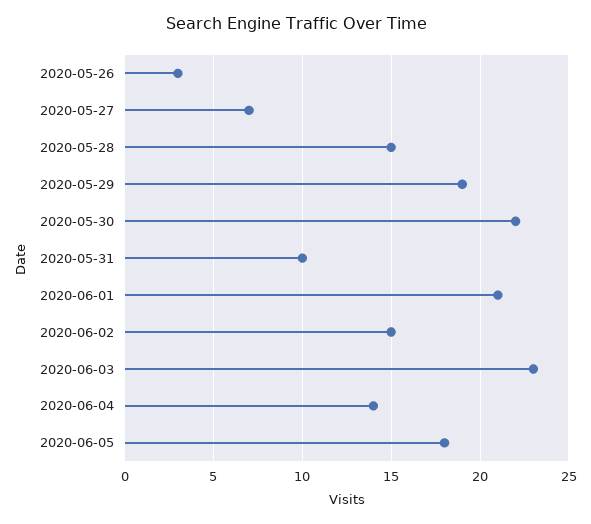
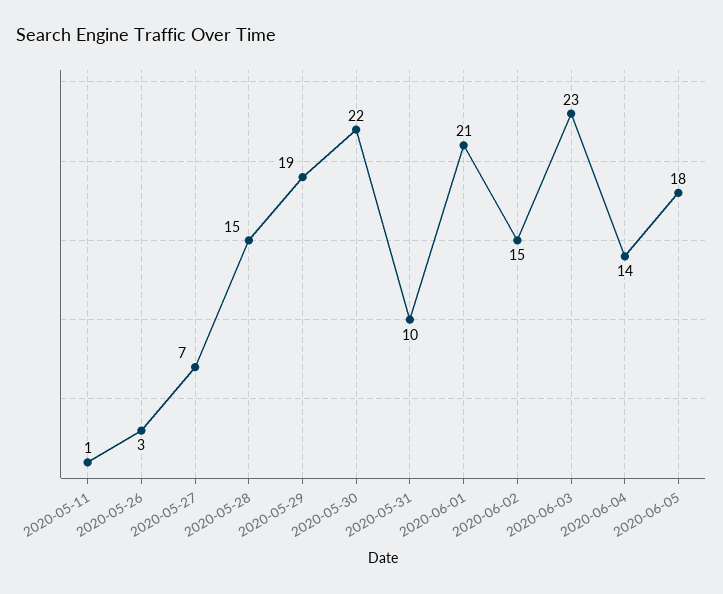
2020-05-11: none -> 1

